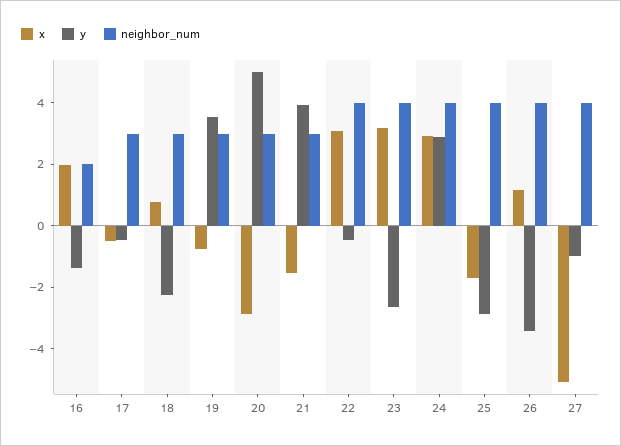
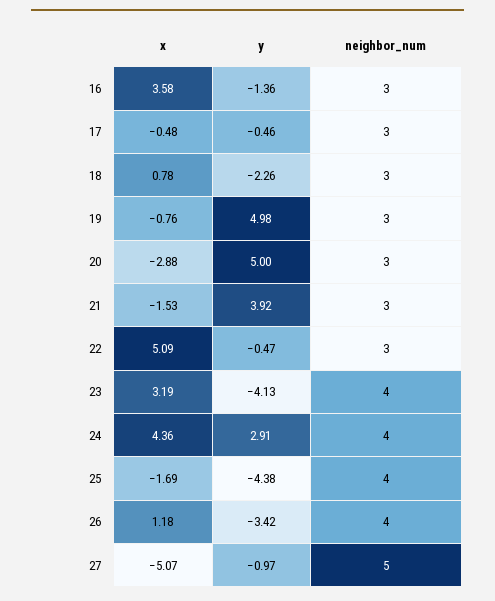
x, 16: 2 -> 3.58
neighbor_num, 16: 2 -> 3
y, 19: 3.5 -> 4.98
x, 22: 3 -> 5.09
neighbor_num, 22: 4 -> 3
y, 23: -2.5 -> -4.13
x, 24: 3 -> 4.36
y, 25: -3 -> -4.38
neighbor_num, 27: 4 -> 5

